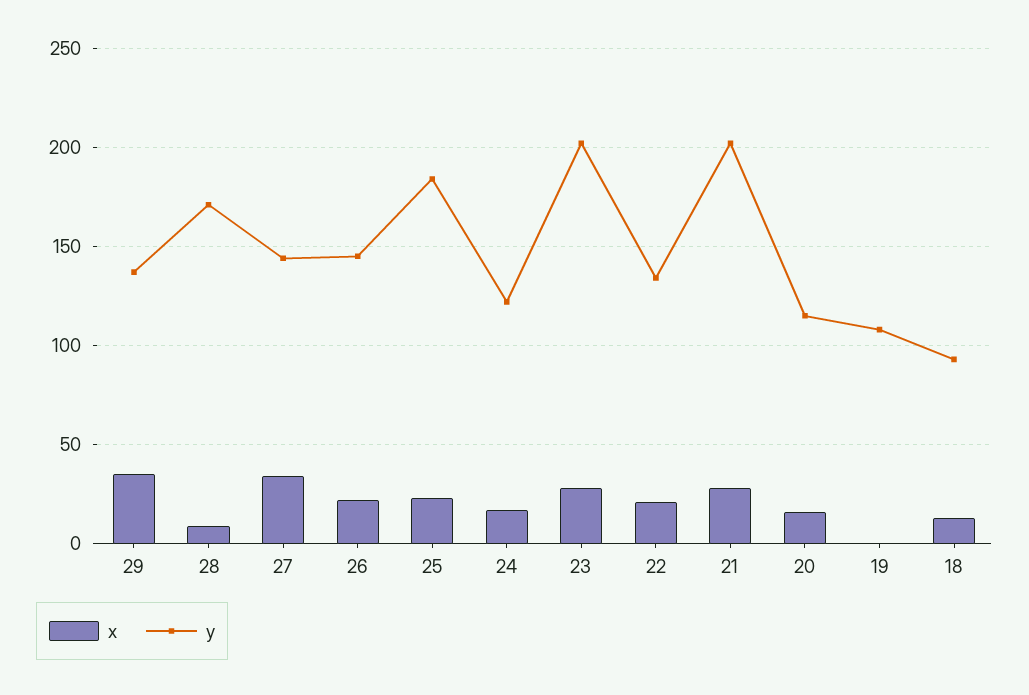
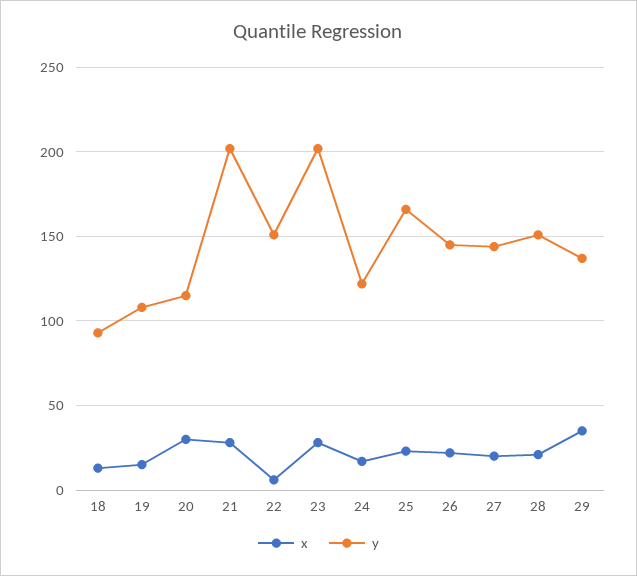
x, 28: 10 -> 20
y, 28: 170 -> 150
x, 27: 35 -> 20
y, 25: 185 -> 165
x, 22: 20 -> 5
y, 22: 135 -> 150
x, 20: 15 -> 30
x, 19: 0 -> 15

